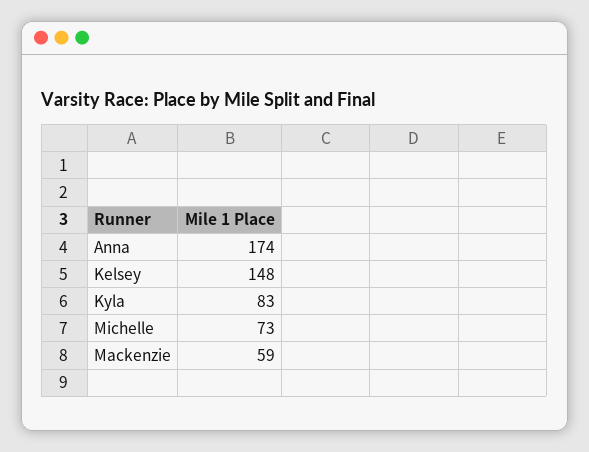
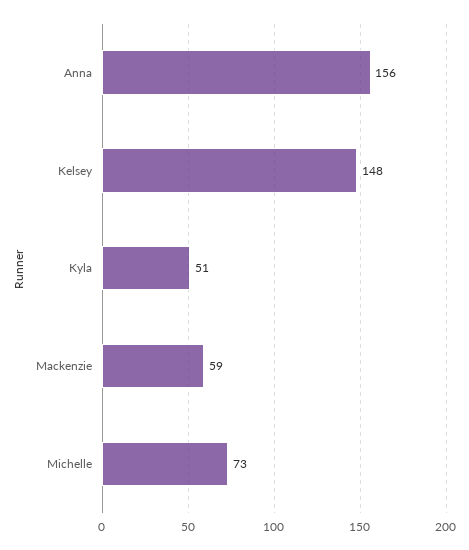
Anna: 174 -> 156
Kyla: 83 -> 51

